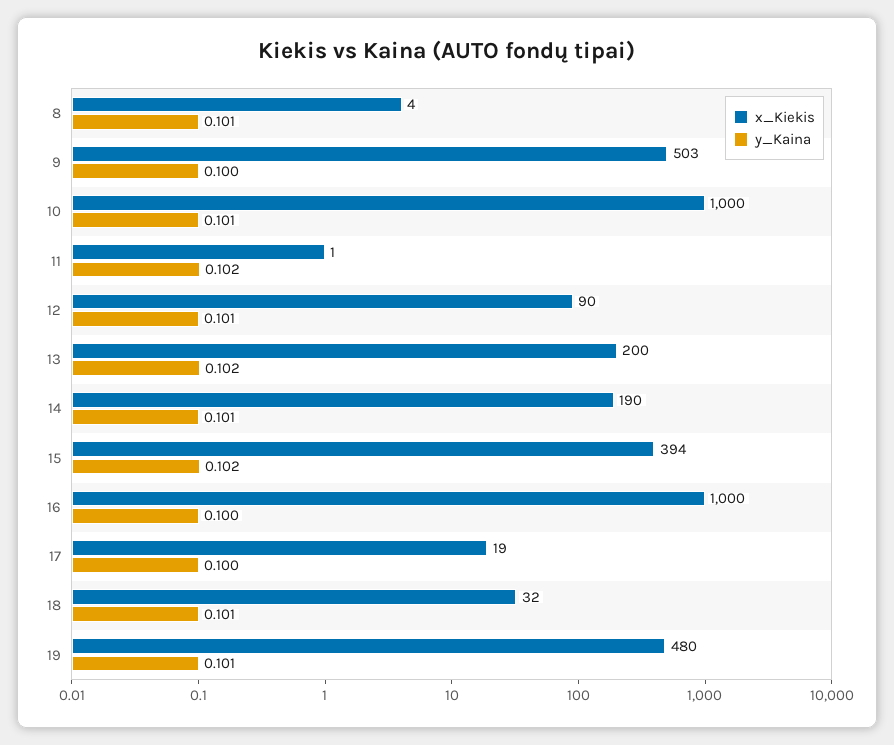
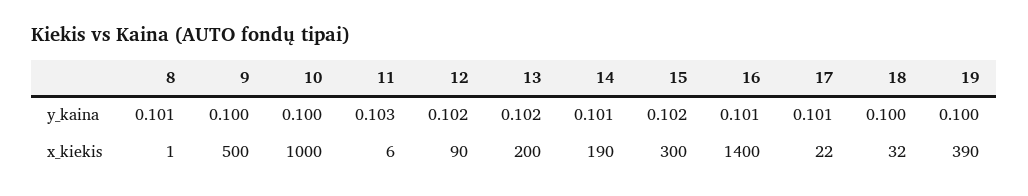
x_Kiekis, 8: 4 -> 1
x_Kiekis, 9: 503 -> 500
y_Kaina, 10: 0.101 -> 0.1
x_Kiekis, 11: 1 -> 6
y_Kaina, 11: 0.102 -> 0.103
y_Kaina, 12: 0.101 -> 0.102
x_Kiekis, 15: 394 -> 300
x_Kiekis, 16: 1000 -> 1400
y_Kaina, 16: 0.1 -> 0.101
x_Kiekis, 17: 19 -> 22
y_Kaina, 17: 0.1 -> 0.101
y_Kaina, 18: 0.101 -> 0.1
x_Kiekis, 19: 480 -> 390
y_Kaina, 19: 0.101 -> 0.1

